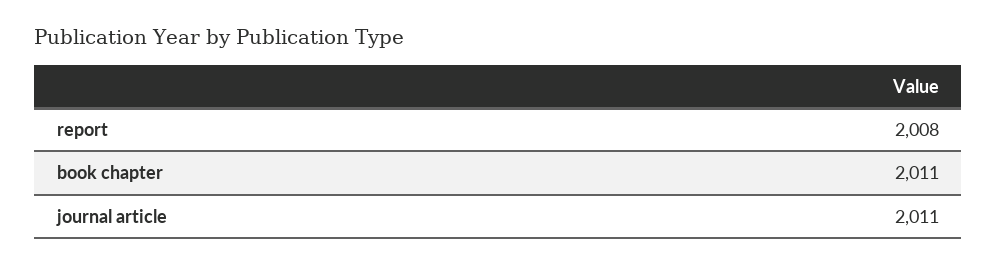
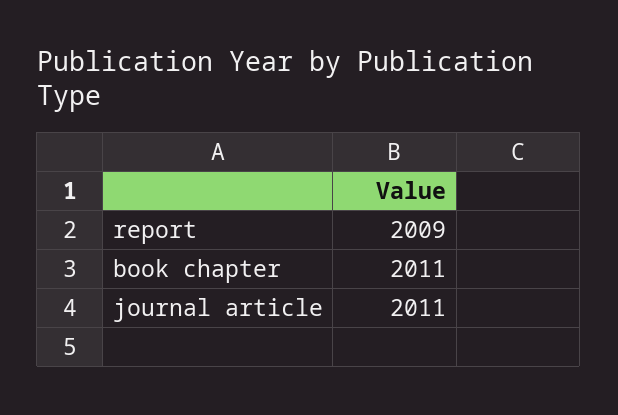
report: 2008 -> 2009

